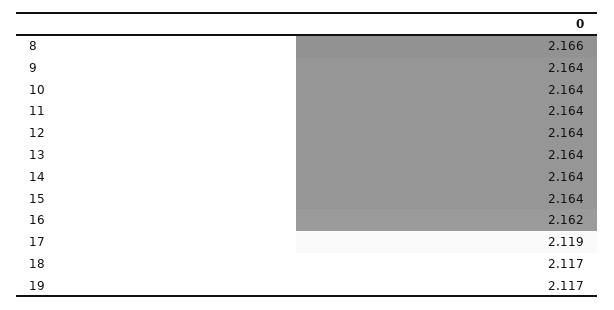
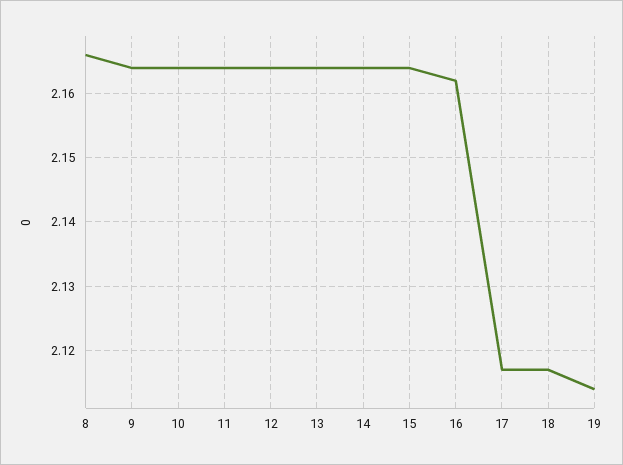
17: 2.119 -> 2.117
19: 2.117 -> 2.114

